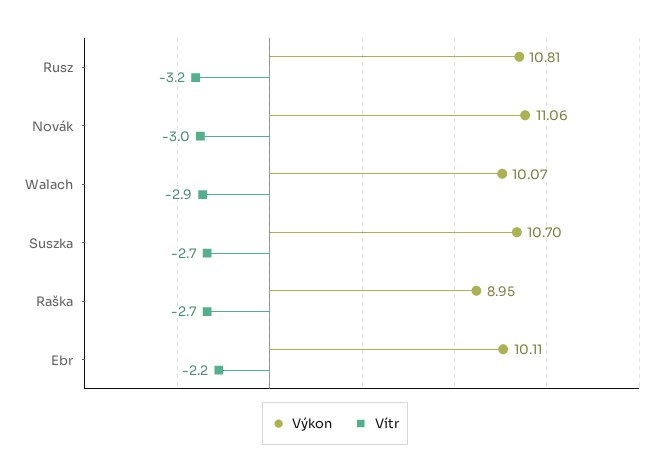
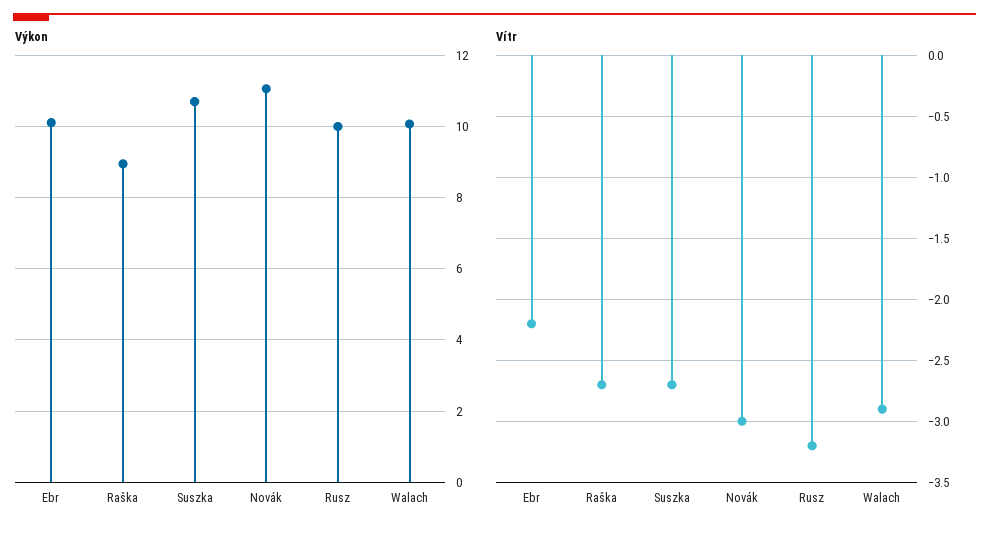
Výkon, Rusz: 10.81 -> 10

